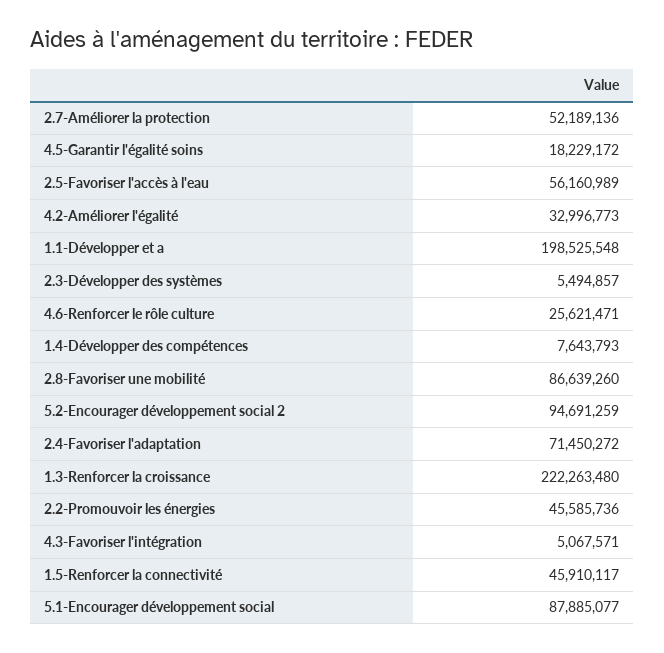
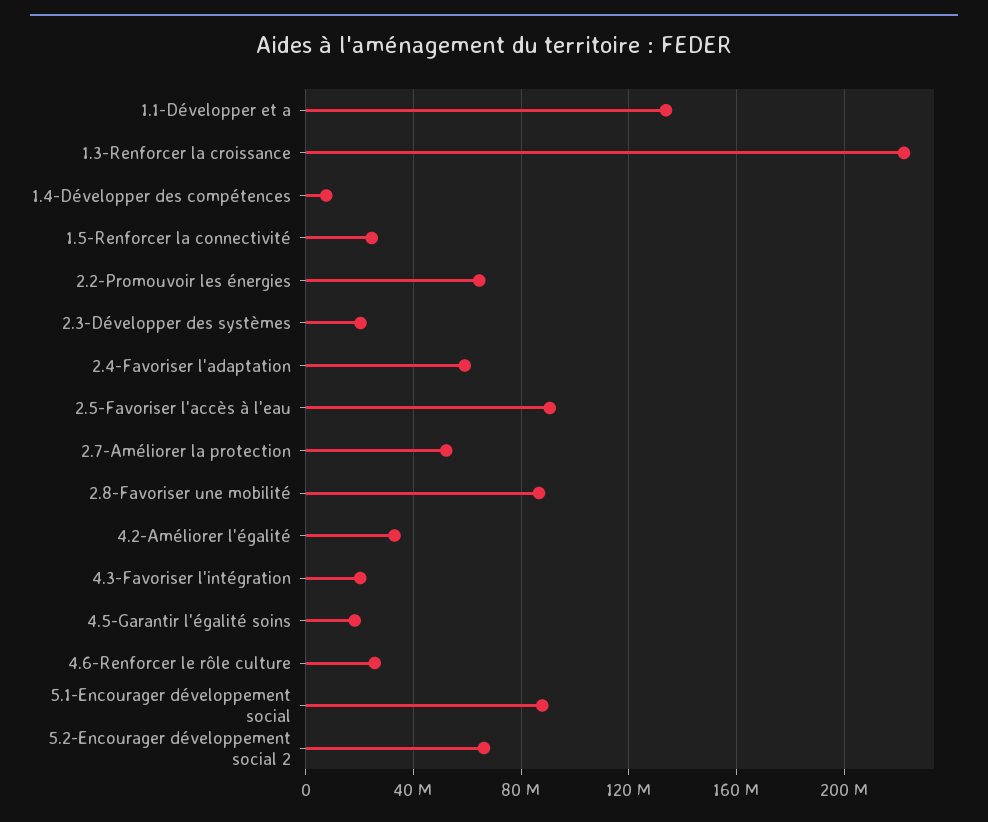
2.5-Favoriser l'accès à l'eau: 56160989 -> 90000000
1.1-Développer et a: 198525548 -> 135000000
2.3-Développer des systèmes: 5494857 -> 20000000
5.2-Encourager développement social 2: 94691259 -> 65000000
2.4-Favoriser l'adaptation: 71450272 -> 60000000
2.2-Promouvoir les énergies: 45585736 -> 65000000
4.3-Favoriser l'intégration: 5067571 -> 20000000
1.5-Renforcer la connectivité: 45910117 -> 25000000

